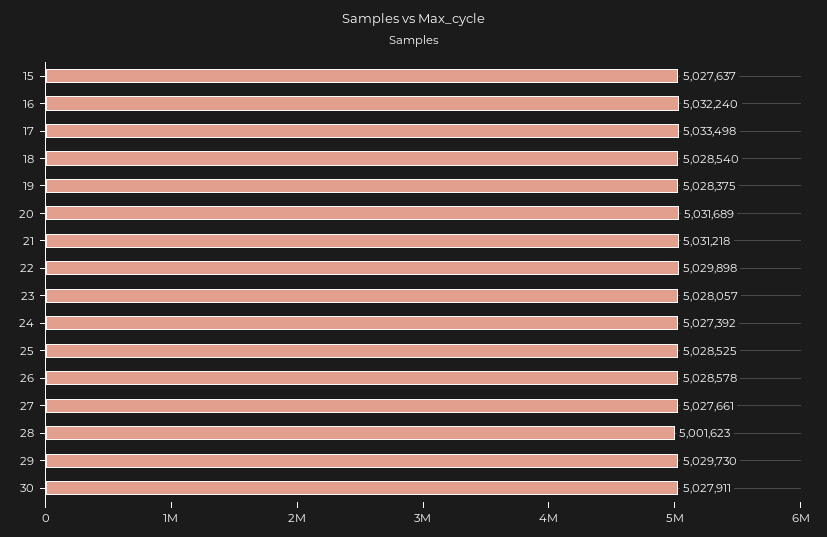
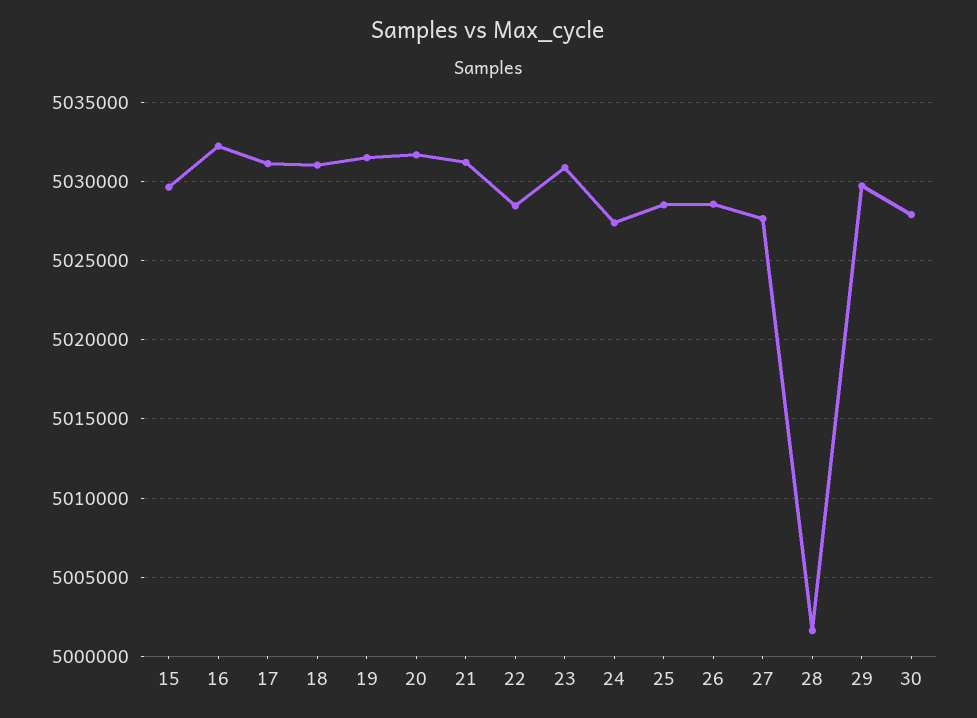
15: 5027637 -> 5029500
17: 5033498 -> 5031000
18: 5028540 -> 5031000
19: 5028375 -> 5031500
22: 5029898 -> 5028500
23: 5028057 -> 5031000

